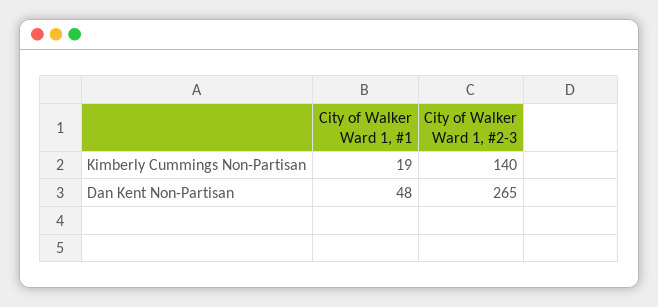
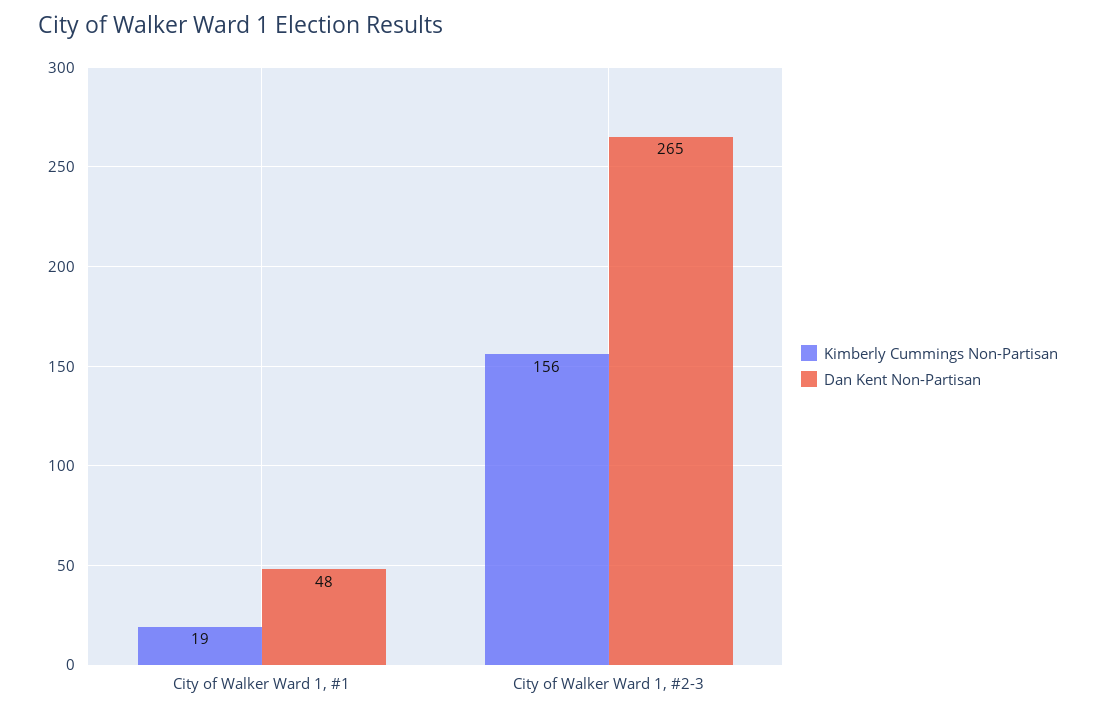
Kimberly Cummings Non-Partisan, City of Walker Ward 1, #2-3: 140 -> 156

